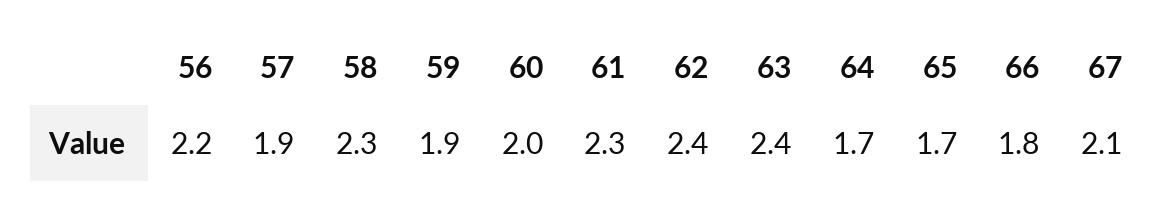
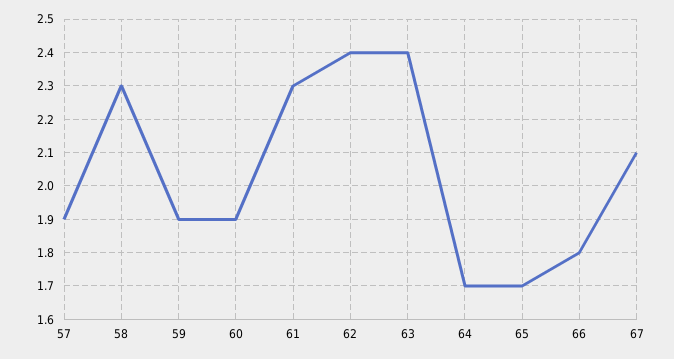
56: 2.2 -> none
60: 2 -> 1.9

